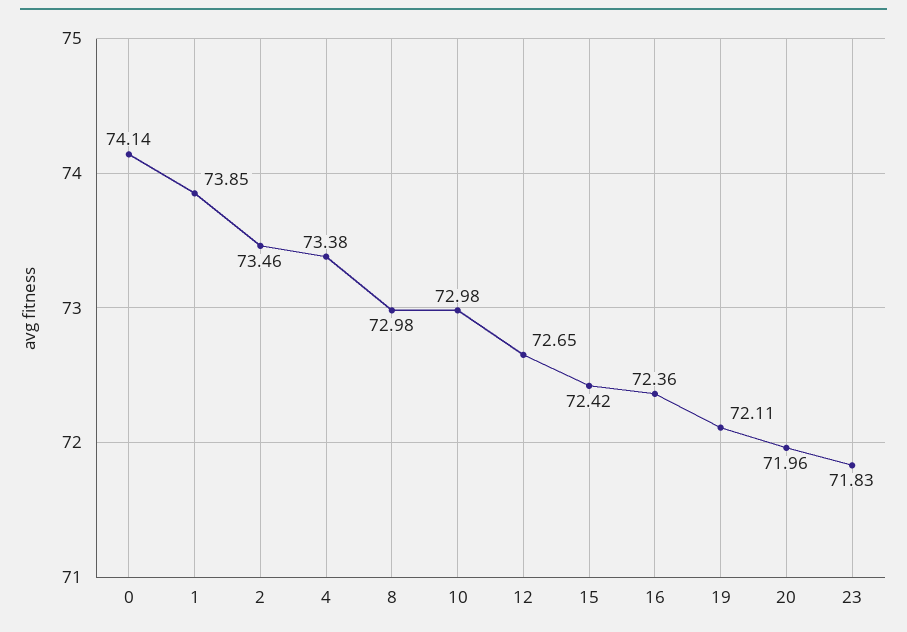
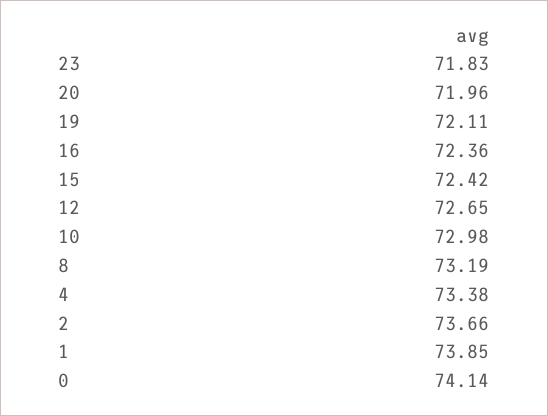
2: 73.46 -> 73.66
8: 72.98 -> 73.19

